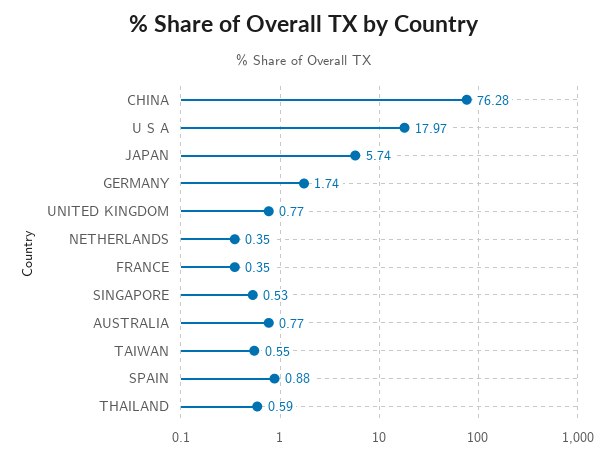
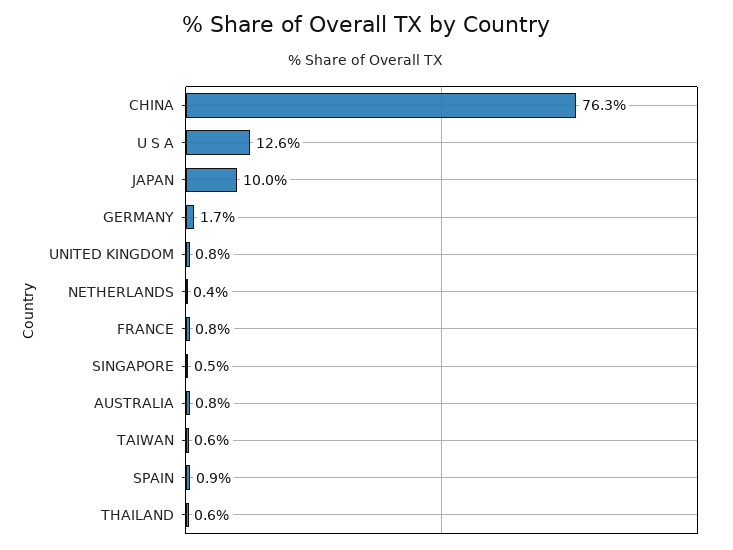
U S A: 17.97 -> 12.6
JAPAN: 5.74 -> 10
FRANCE: 0.35 -> 0.8

